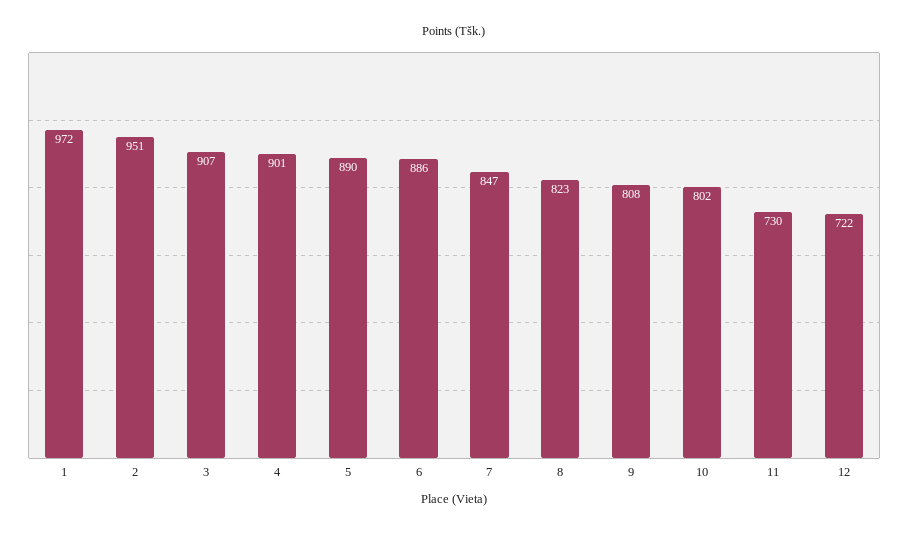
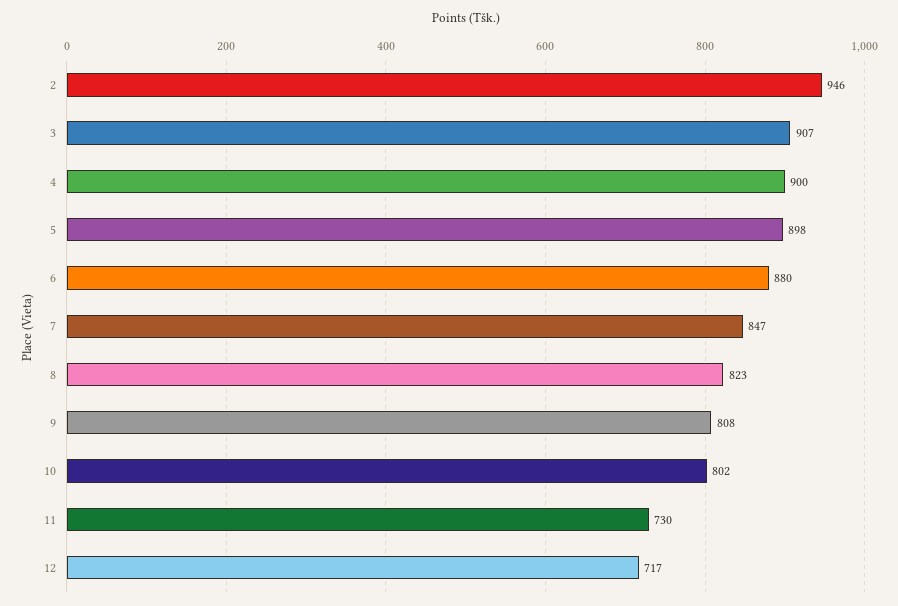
1: 972 -> none
2: 951 -> 946
4: 901 -> 900
5: 890 -> 898
6: 886 -> 880
12: 722 -> 717

